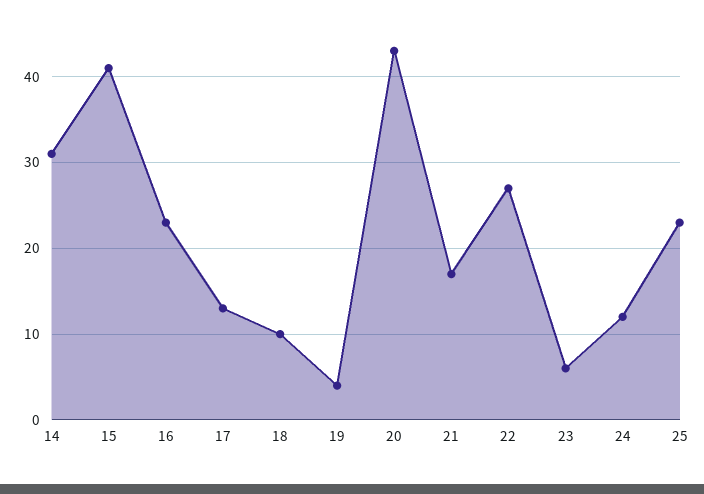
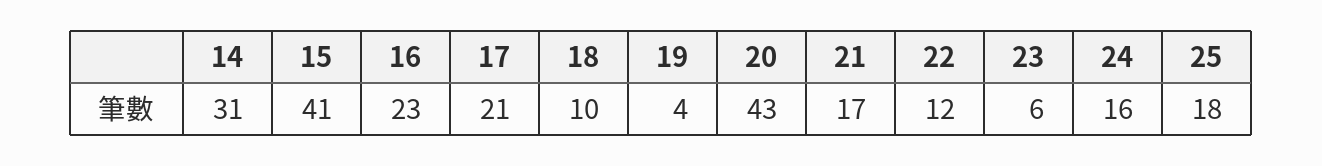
17: 13 -> 21
22: 27 -> 12
24: 12 -> 16
25: 23 -> 18

